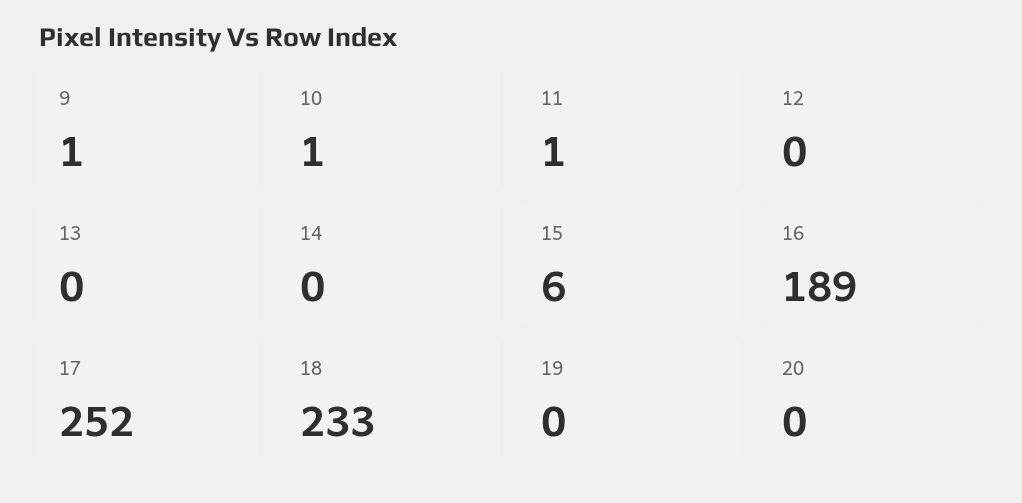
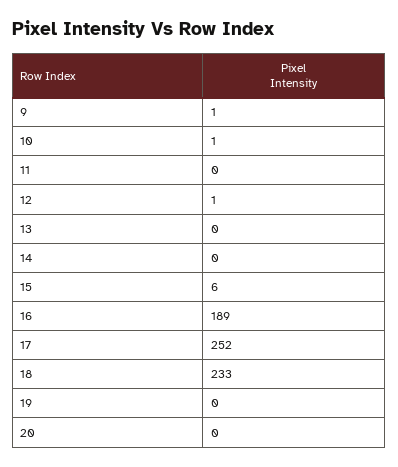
11: 1 -> 0
12: 0 -> 1

